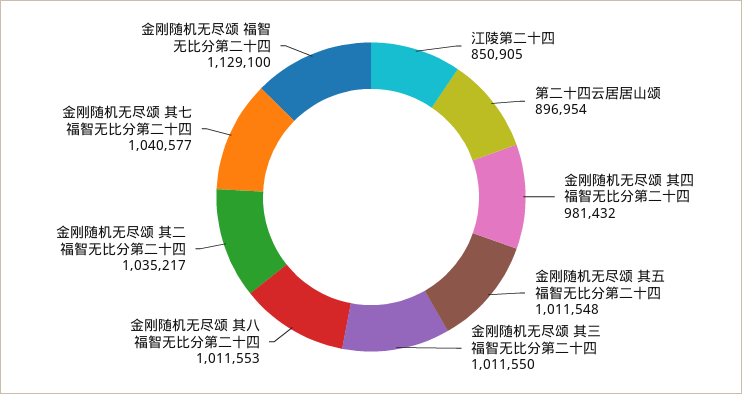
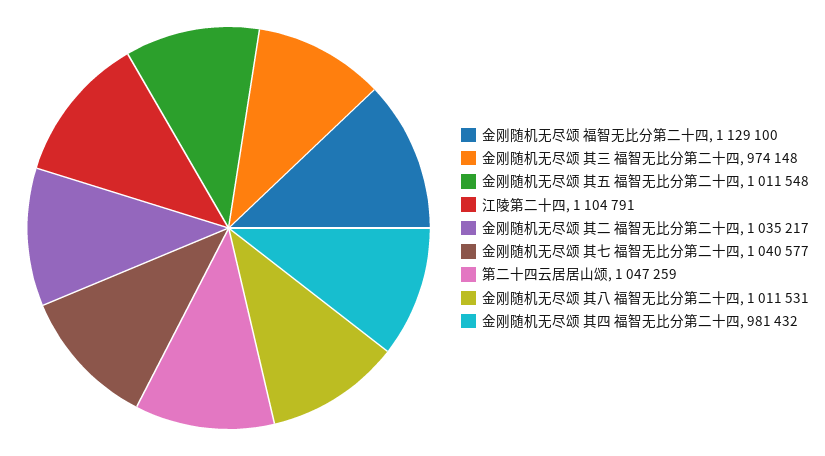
江陵第二十四: 850905 -> 1104791
第二十四云居居山颂: 896954 -> 1047259
金刚随机无尽颂 其三 福智无比分第二十四: 1011550 -> 974148
金刚随机无尽颂 其八 福智无比分第二十四: 1011553 -> 1011531

